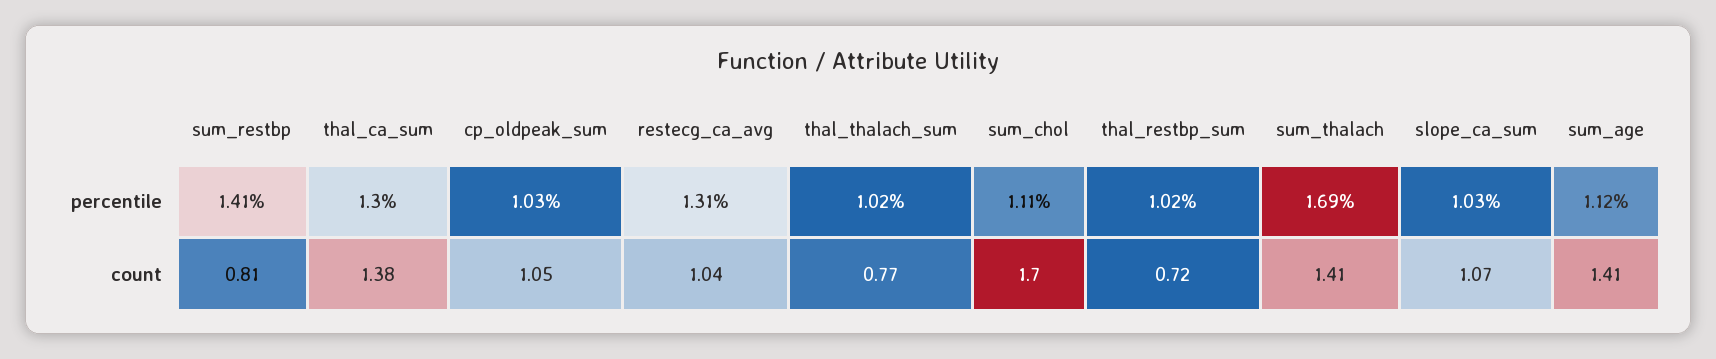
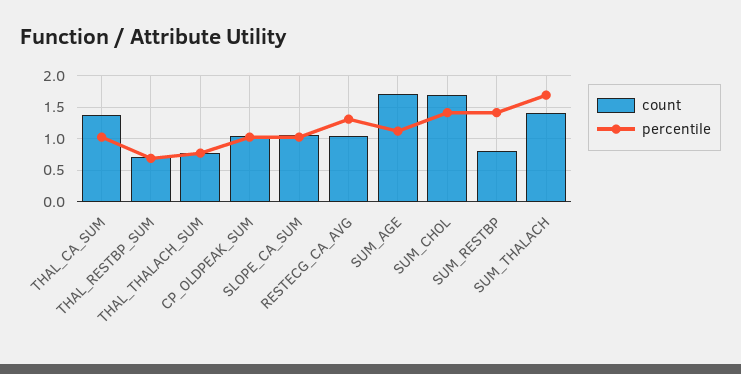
percentile, thal_ca_sum: 1.3 -> 1
percentile, thal_thalach_sum: 1.02 -> 0.8
percentile, sum_chol: 1.11 -> 1.4
percentile, thal_restbp_sum: 1.02 -> 0.7
count, sum_age: 1.41 -> 1.7

